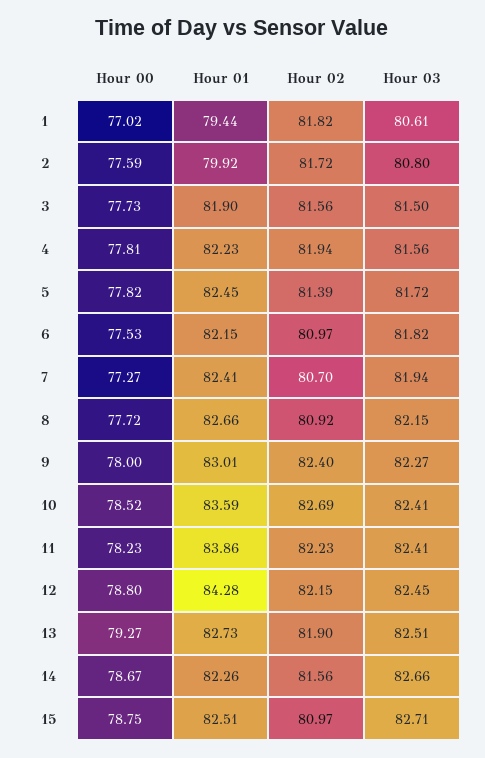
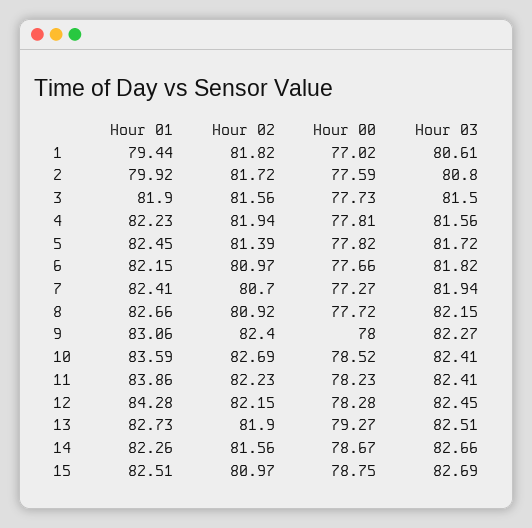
Hour 00, 6: 77.53 -> 77.66
Hour 01, 9: 83.01 -> 83.06
Hour 00, 12: 78.8 -> 78.28
Hour 03, 15: 82.71 -> 82.69

